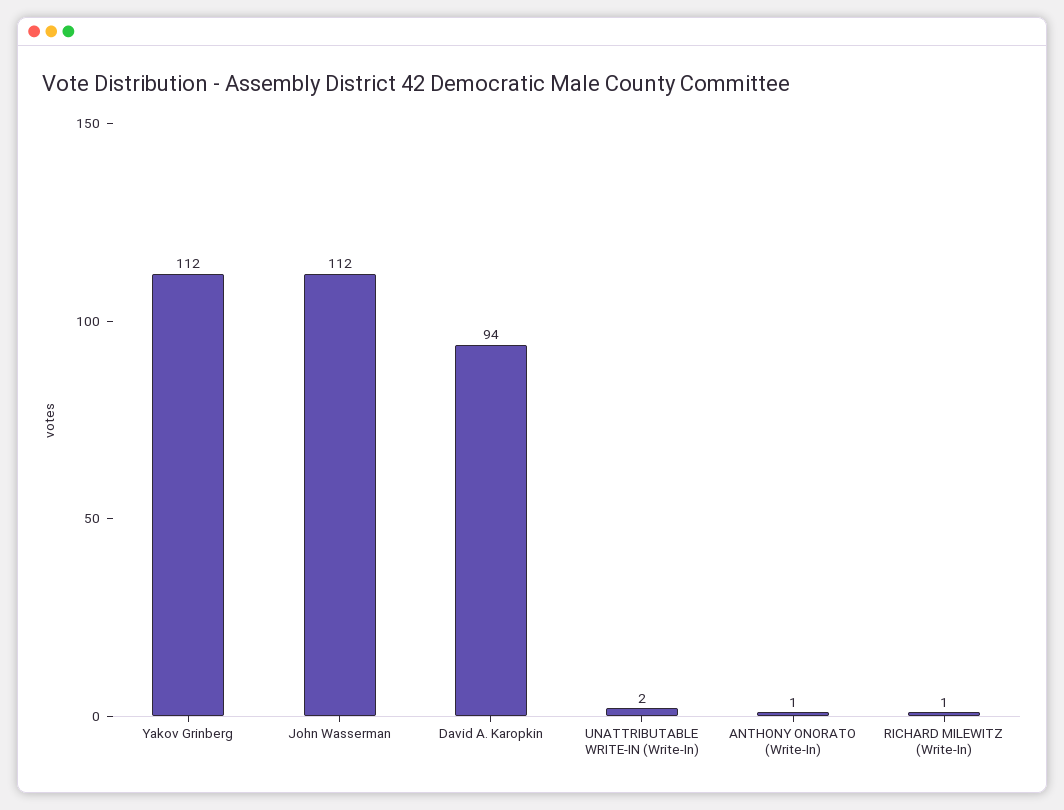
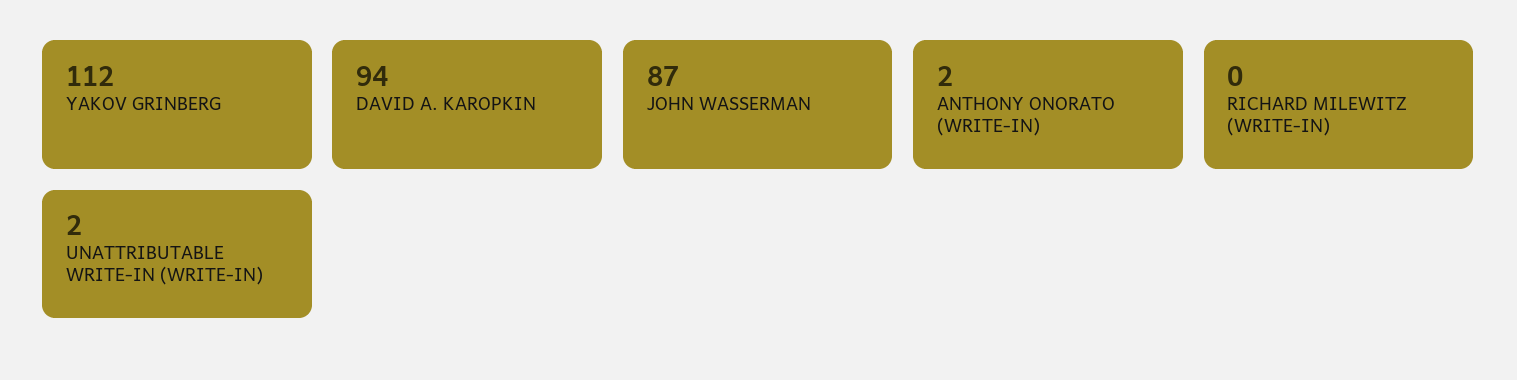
John Wasserman: 112 -> 87
ANTHONY ONORATO (Write-In): 1 -> 2
RICHARD MILEWITZ (Write-In): 1 -> 0

